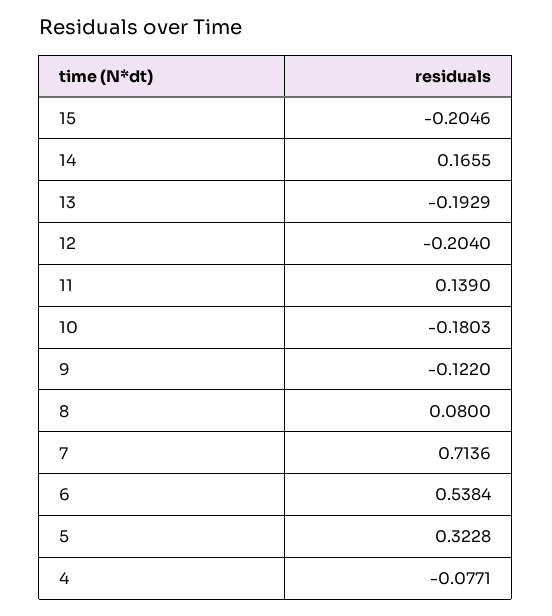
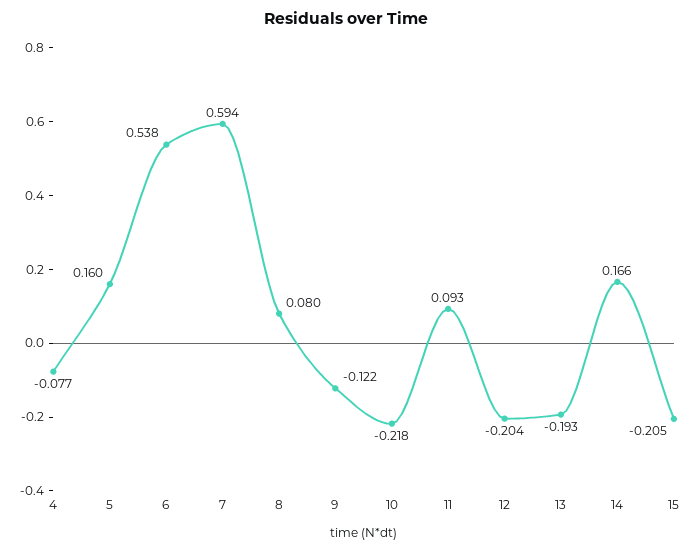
11: 0.139 -> 0.093
10: -0.1803 -> -0.218
7: 0.7136 -> 0.594
5: 0.3228 -> 0.16

